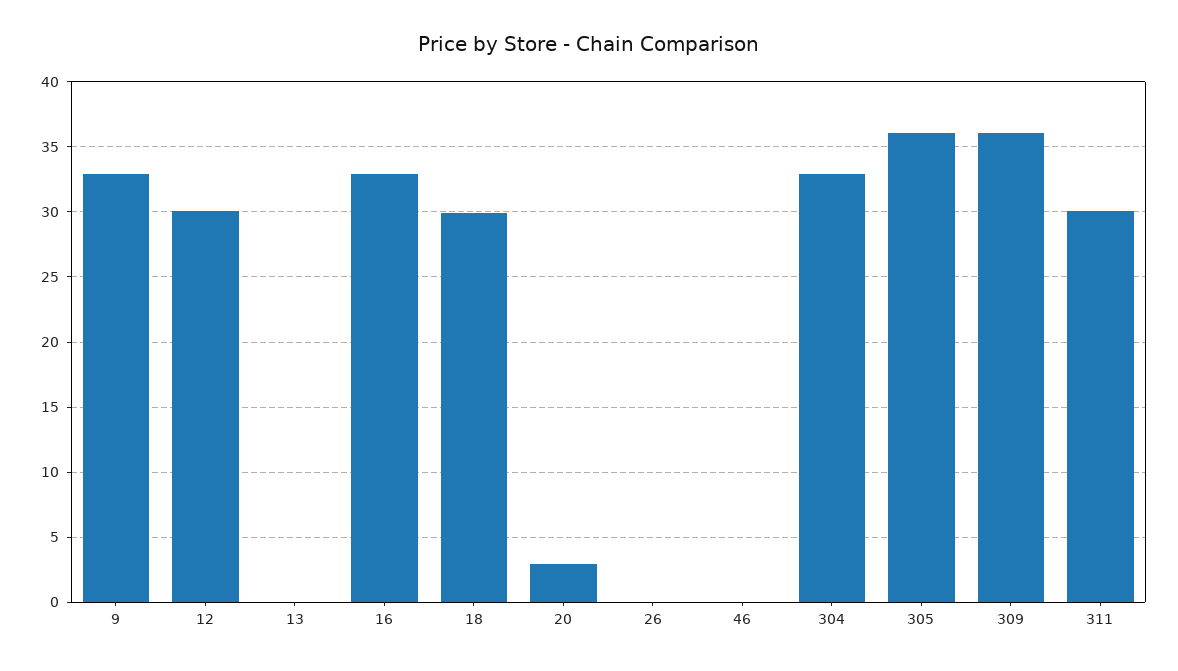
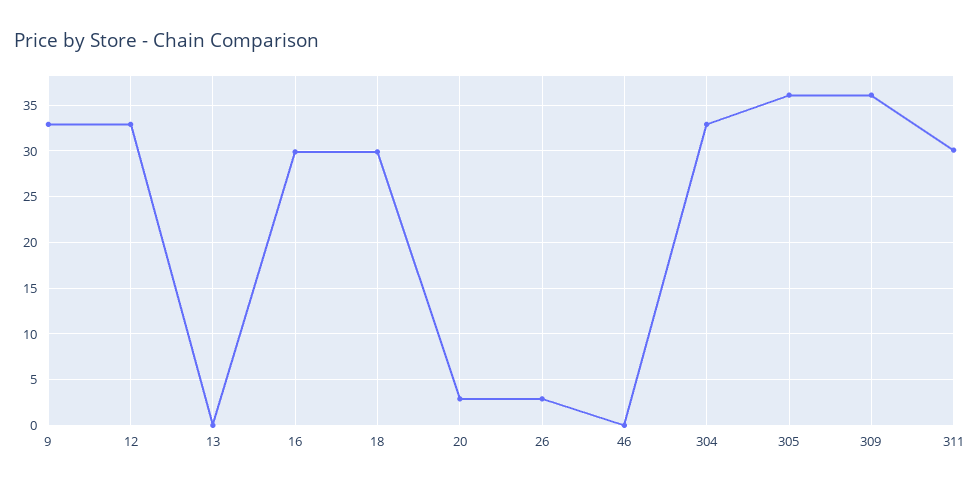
12: 30 -> 33
16: 33 -> 30
26: 0 -> 3

